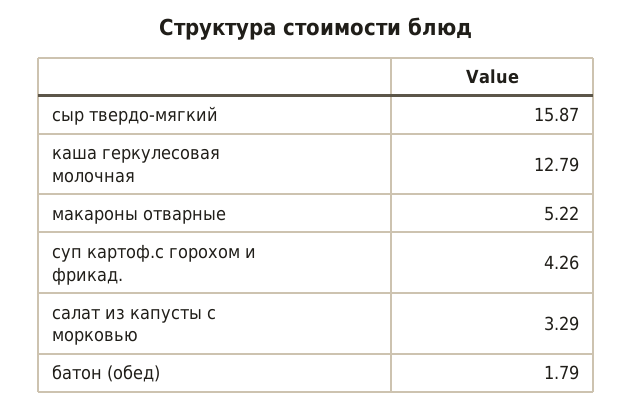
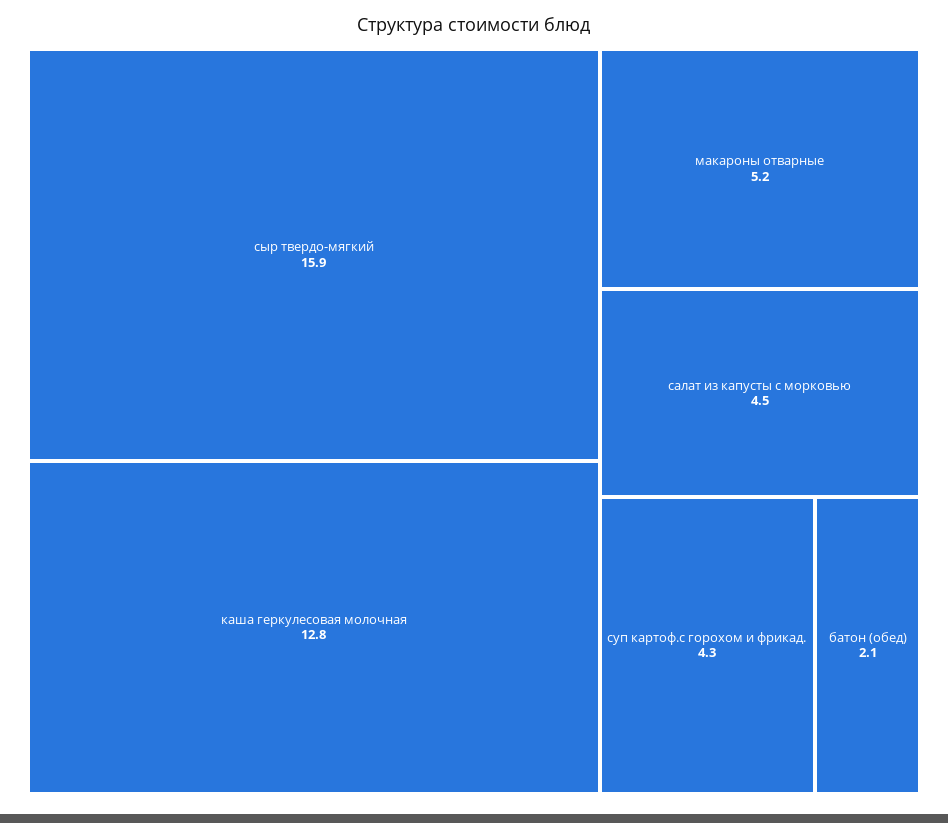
салат из капусты с морковью: 3.29 -> 4.5
батон (обед): 1.79 -> 2.1

